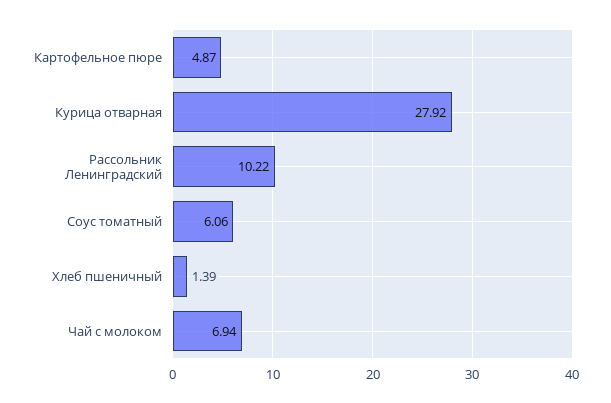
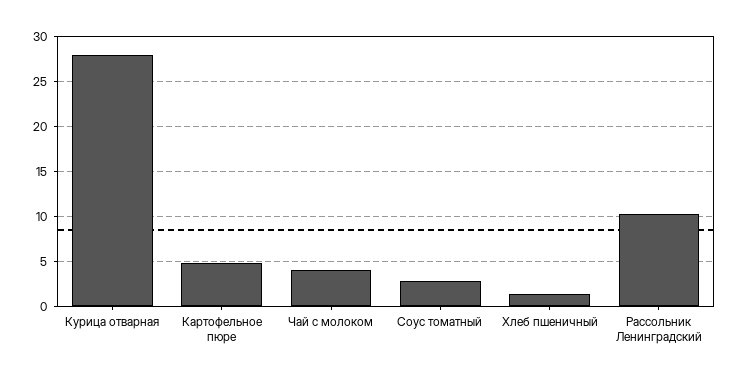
Соус томатный: 6.06 -> 3
Чай с молоком: 6.94 -> 4

